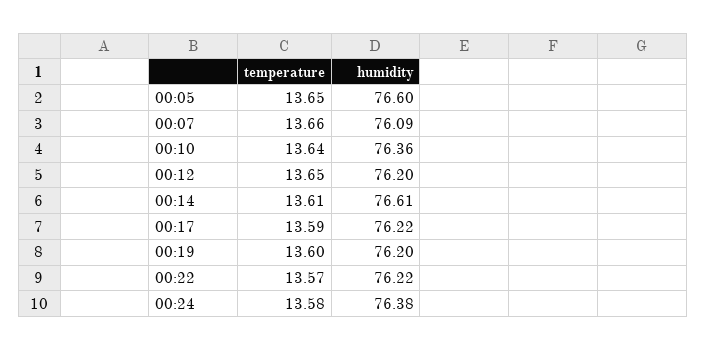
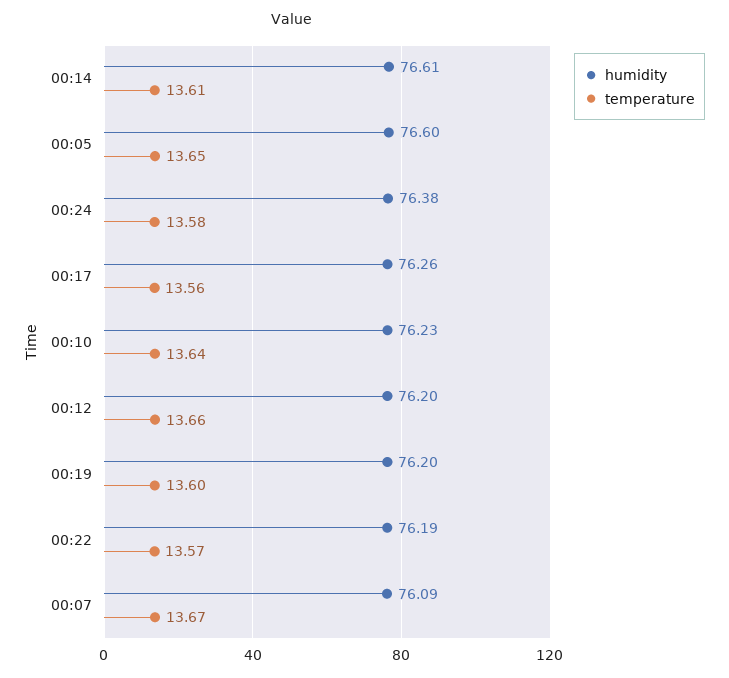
temperature, 00:07: 13.66 -> 13.67
humidity, 00:10: 76.36 -> 76.23
temperature, 00:12: 13.65 -> 13.66
temperature, 00:17: 13.59 -> 13.56
humidity, 00:17: 76.22 -> 76.26
humidity, 00:22: 76.22 -> 76.19

